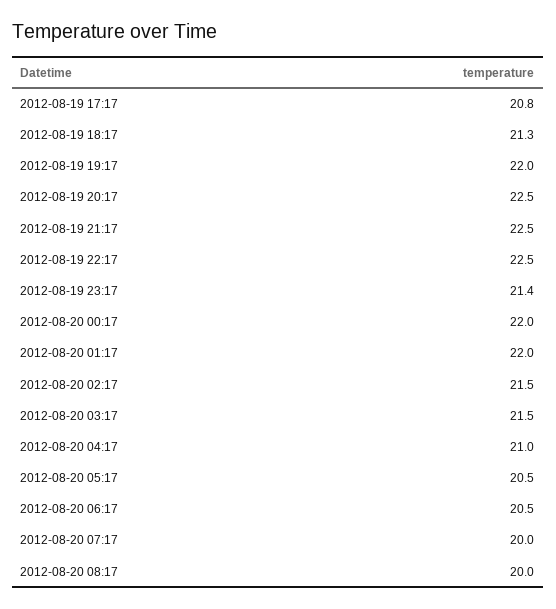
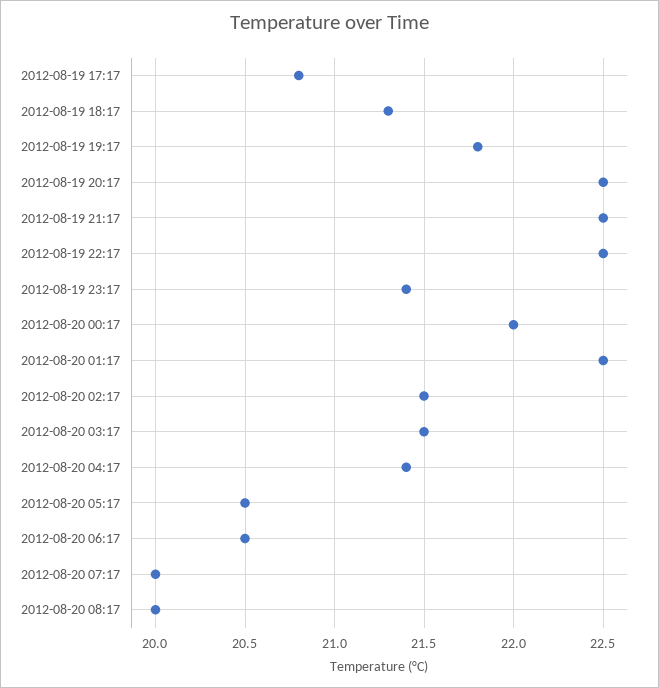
2012-08-19 19:17: 22 -> 21.8
2012-08-20 01:17: 22 -> 22.5
2012-08-20 04:17: 21 -> 21.4

